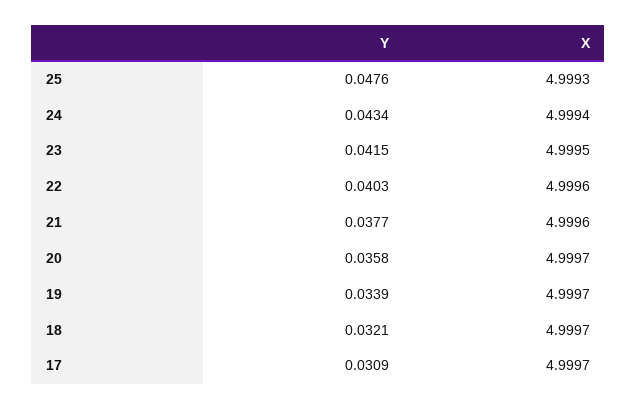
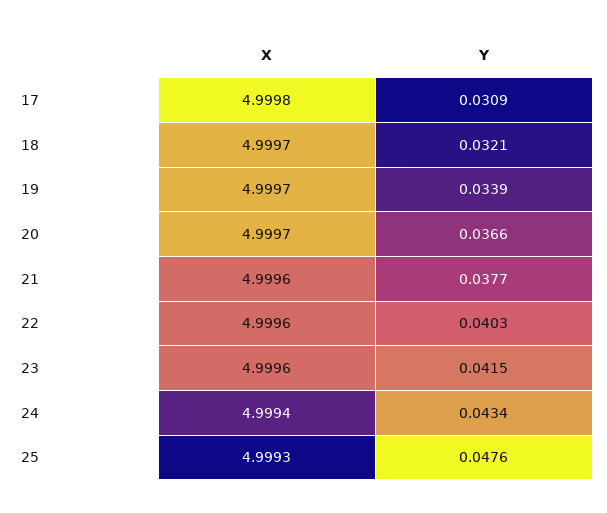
X, 23: 4.9995 -> 4.9996
Y, 20: 0.0358 -> 0.0366
X, 17: 4.9997 -> 4.9998

